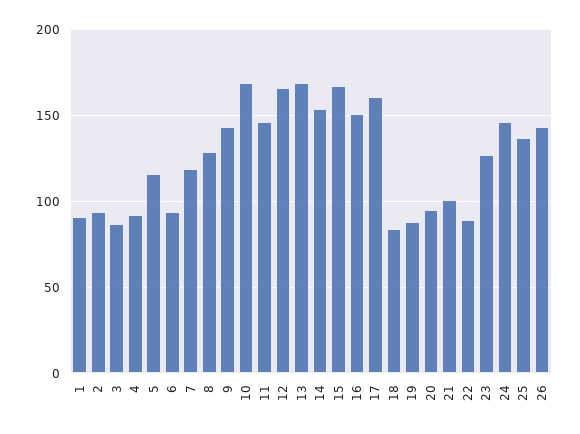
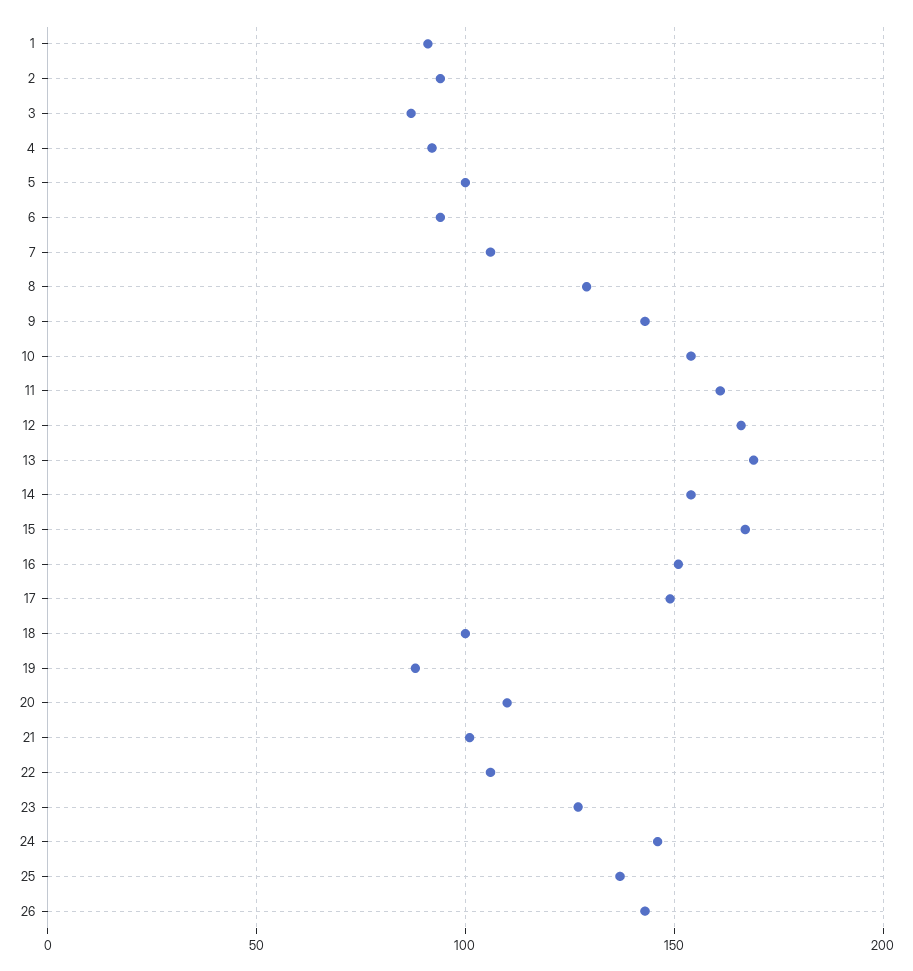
5: 115 -> 100
7: 120 -> 105
10: 170 -> 155
11: 145 -> 160
17: 160 -> 150
18: 85 -> 100
20: 95 -> 110
22: 90 -> 105

